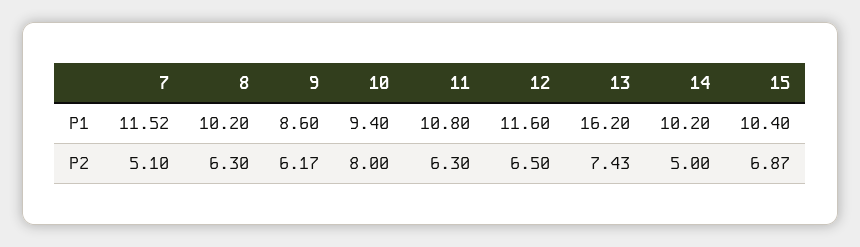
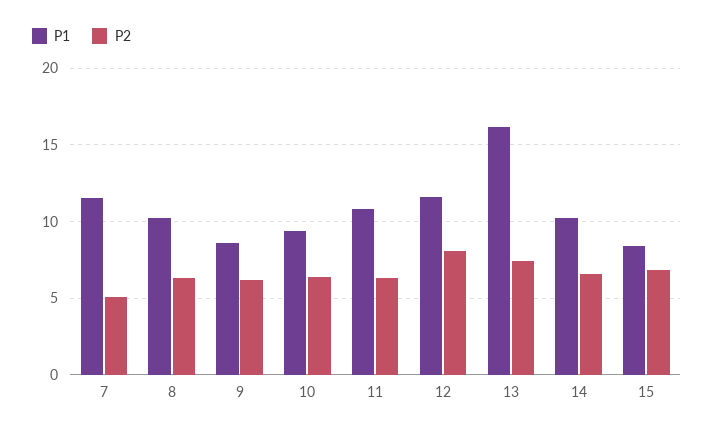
P1, 15: 10.4 -> 8.5
P2, 10: 8 -> 6.5
P2, 12: 6.5 -> 8
P2, 14: 5 -> 6.5

